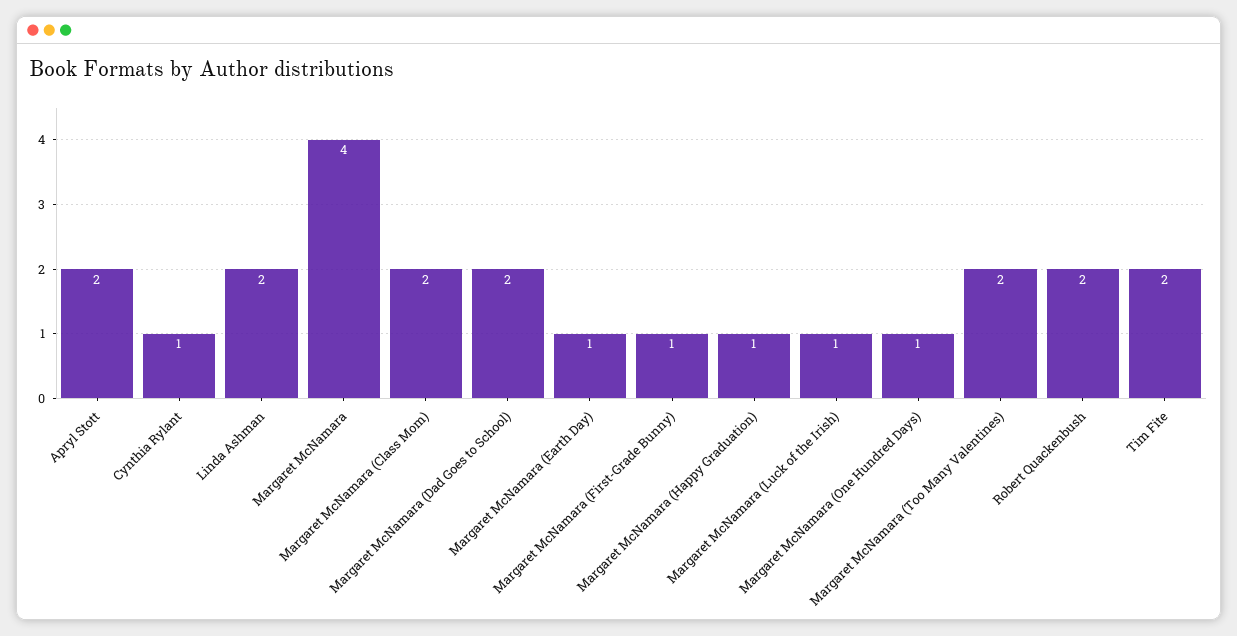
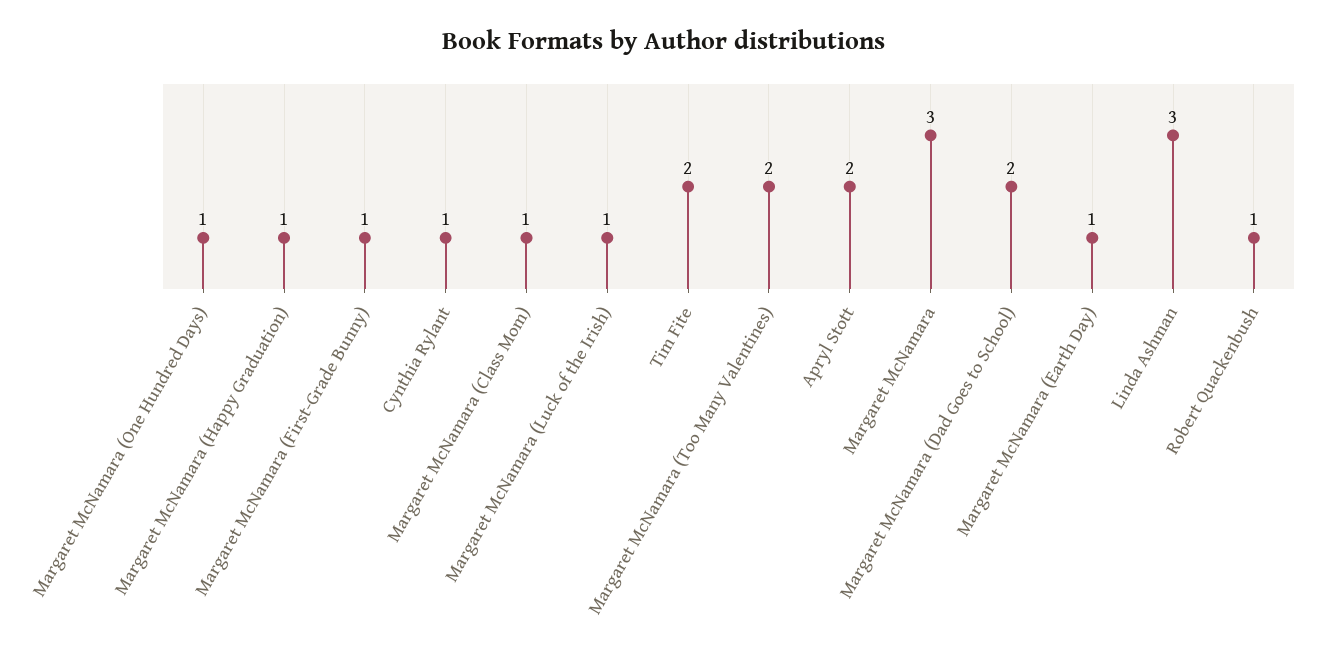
Linda Ashman: 2 -> 3
Margaret McNamara: 4 -> 3
Margaret McNamara (Class Mom): 2 -> 1
Robert Quackenbush: 2 -> 1

